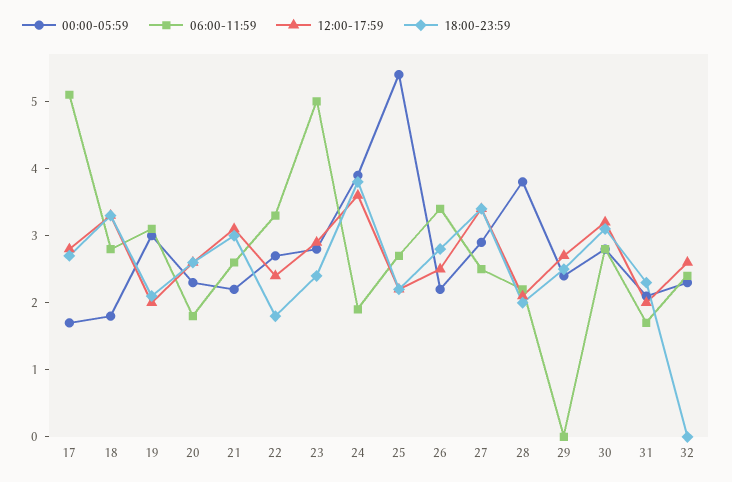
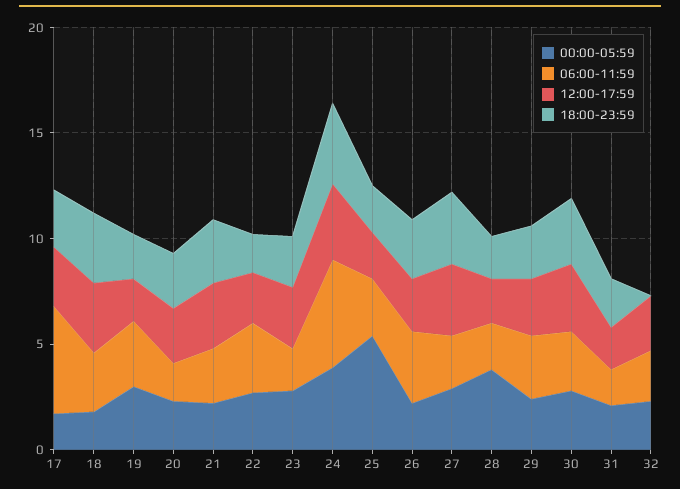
06:00-11:59, 23: 5 -> 2
06:00-11:59, 24: 2 -> 5
06:00-11:59, 29: 0 -> 3

